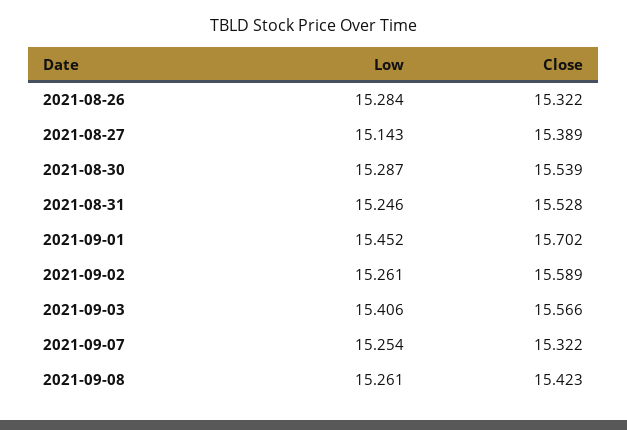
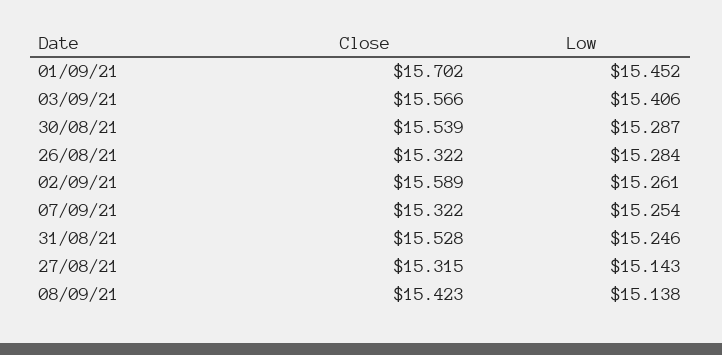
Close, 2021-08-27: 15.389 -> 15.315
Low, 2021-09-08: 15.261 -> 15.138

